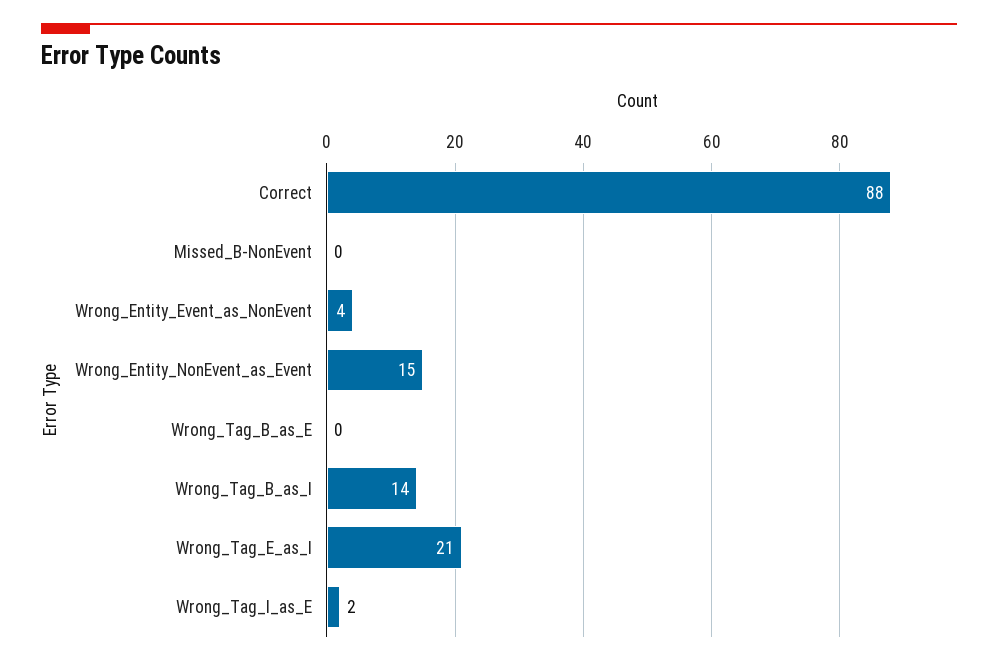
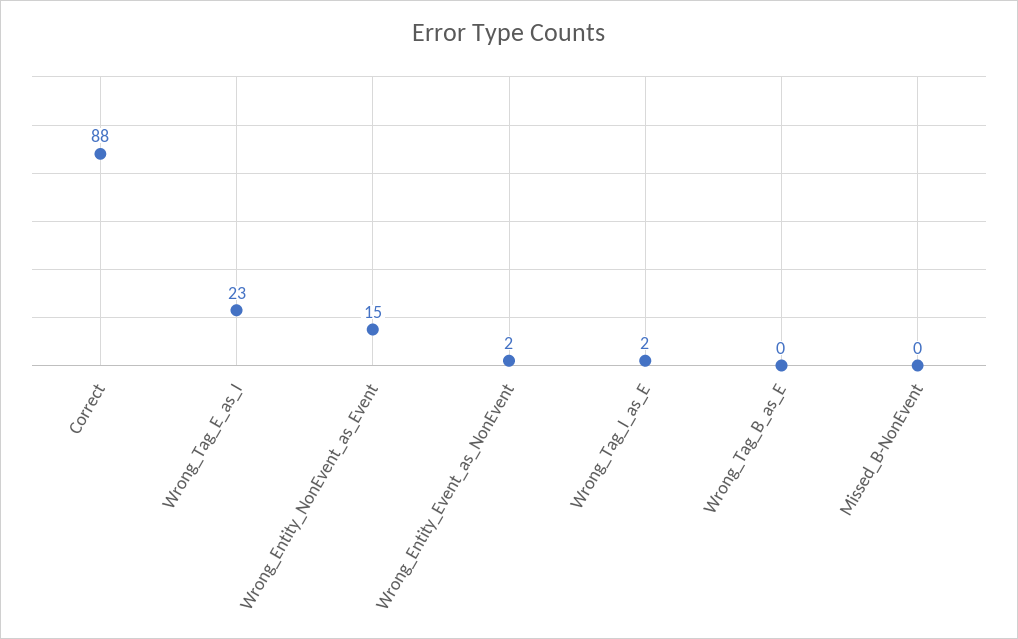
Wrong_Entity_Event_as_NonEvent: 4 -> 2
Wrong_Tag_B_as_I: 14 -> none
Wrong_Tag_E_as_I: 21 -> 23

